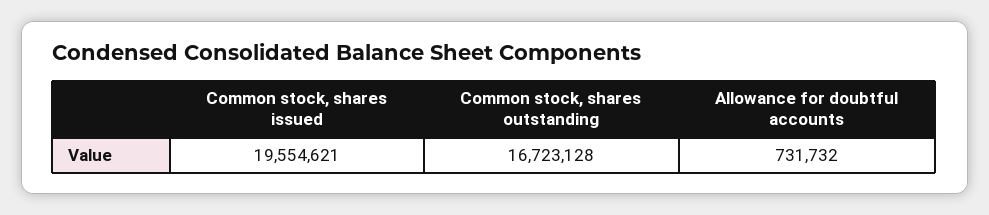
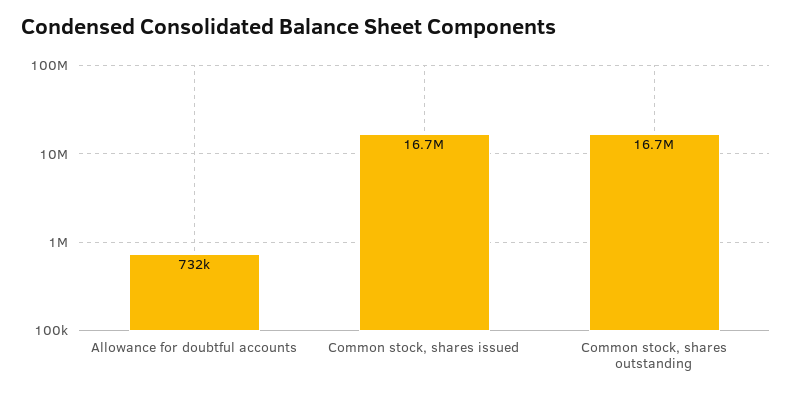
Common stock, shares issued: 19554621 -> 16700000

